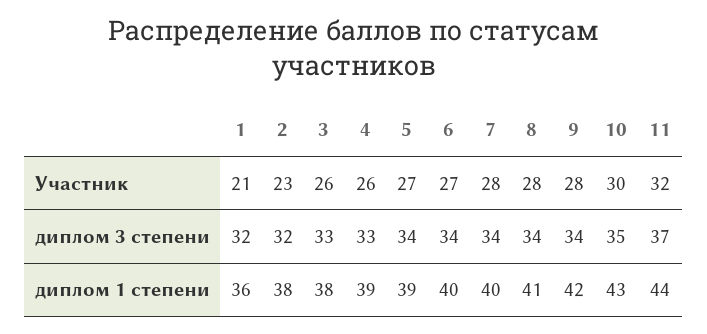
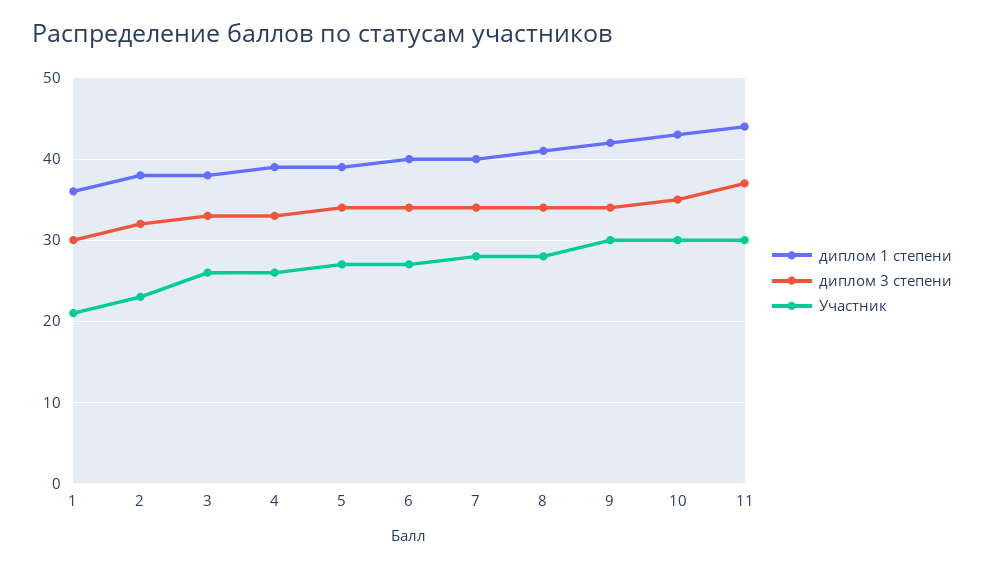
Участник, 9: 28 -> 30
Участник, 11: 32 -> 30
диплом 3 степени, 1: 32 -> 30

